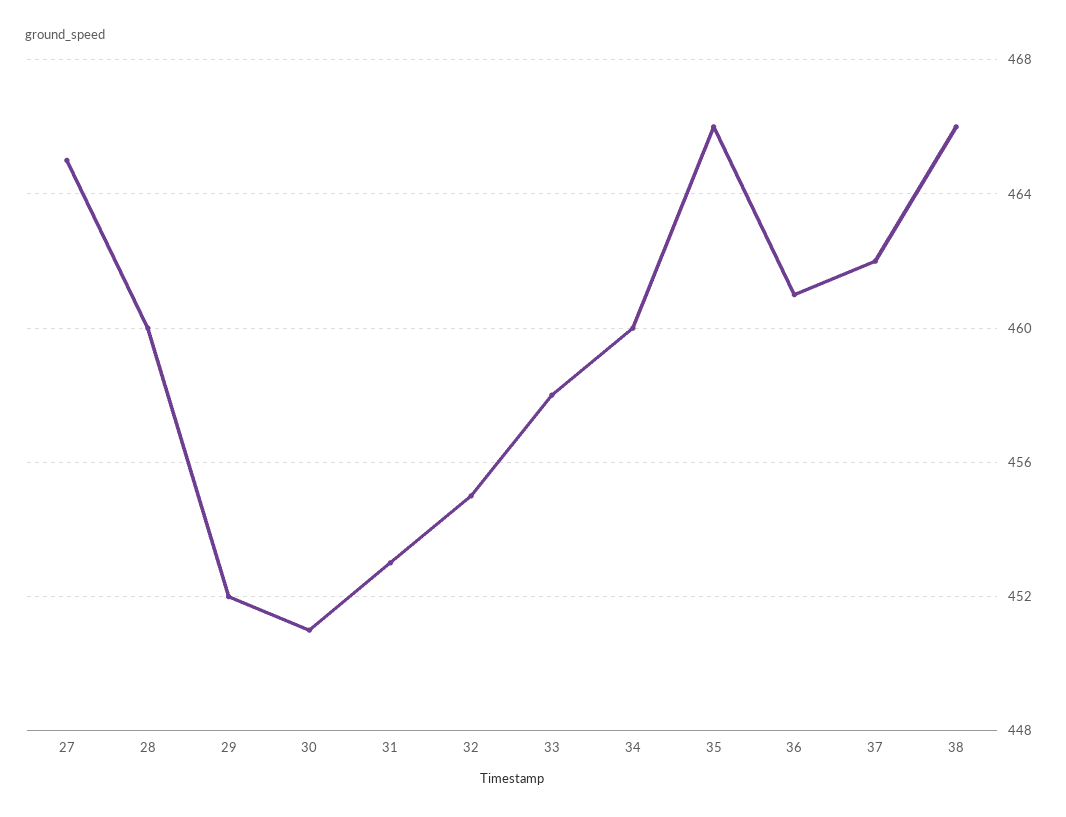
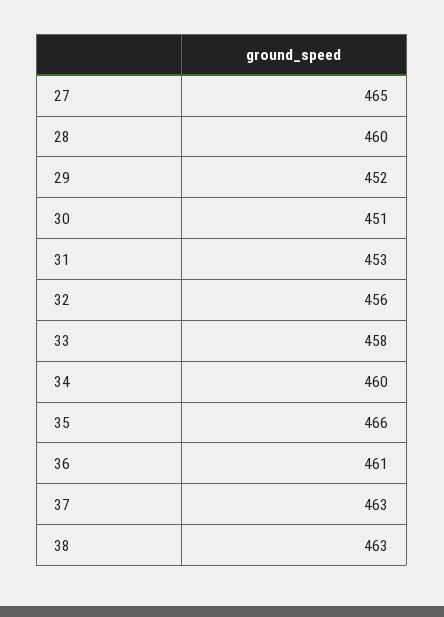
32: 455 -> 456
37: 462 -> 463
38: 466 -> 463

